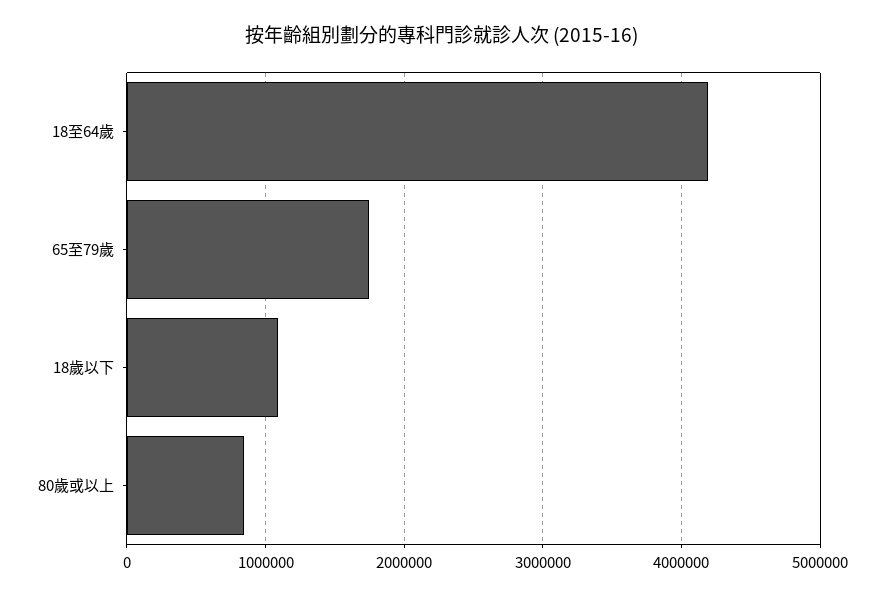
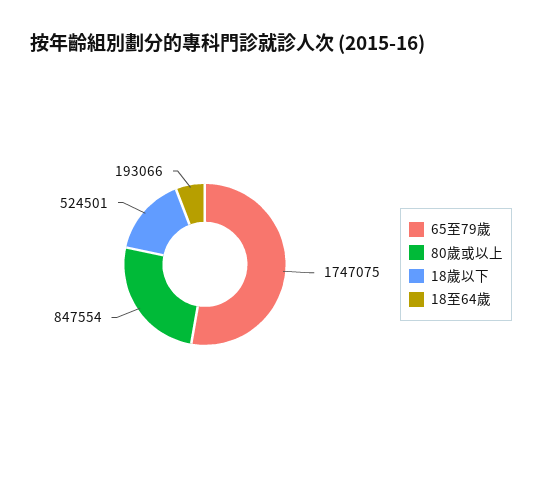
18至64歲: 4200000 -> 193066
18歲以下: 1100000 -> 524501

